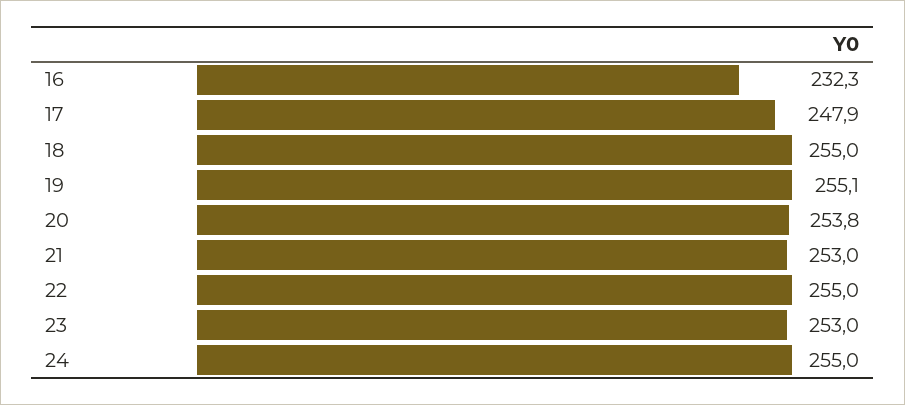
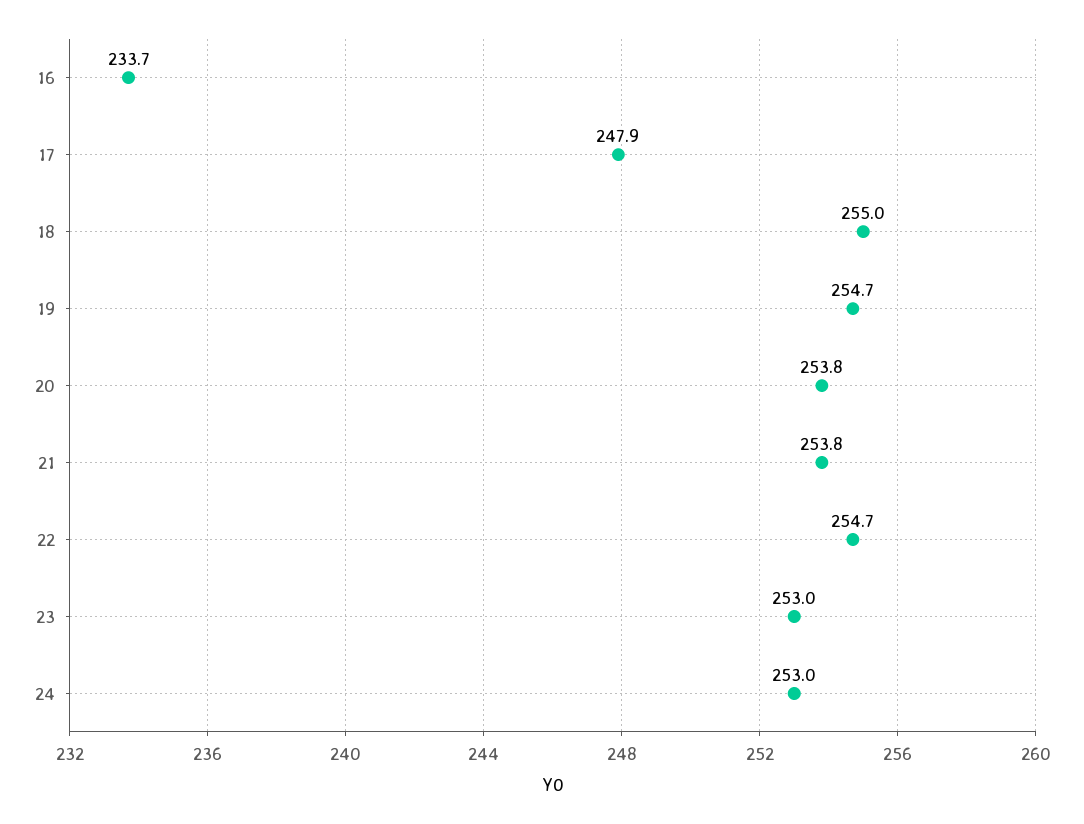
16: 232.3 -> 233.7
19: 255.1 -> 254.7
21: 253 -> 253.8
22: 255 -> 254.7
24: 255 -> 253

